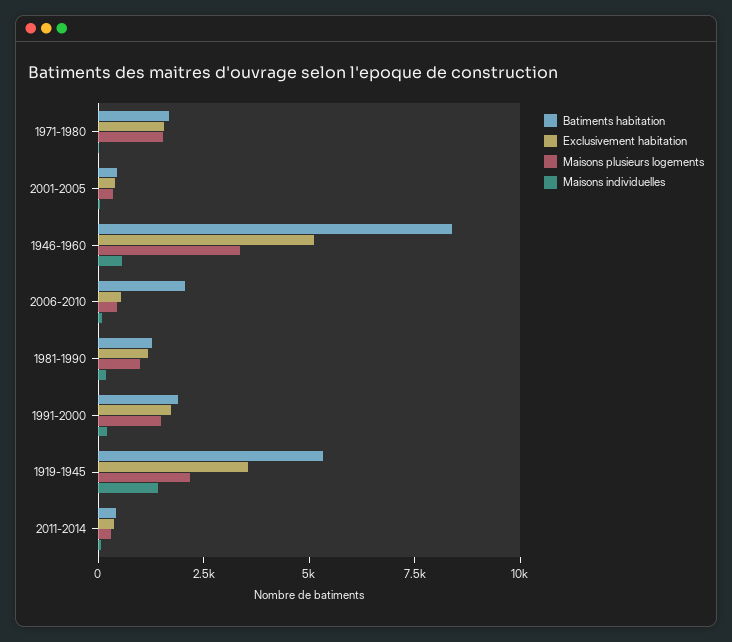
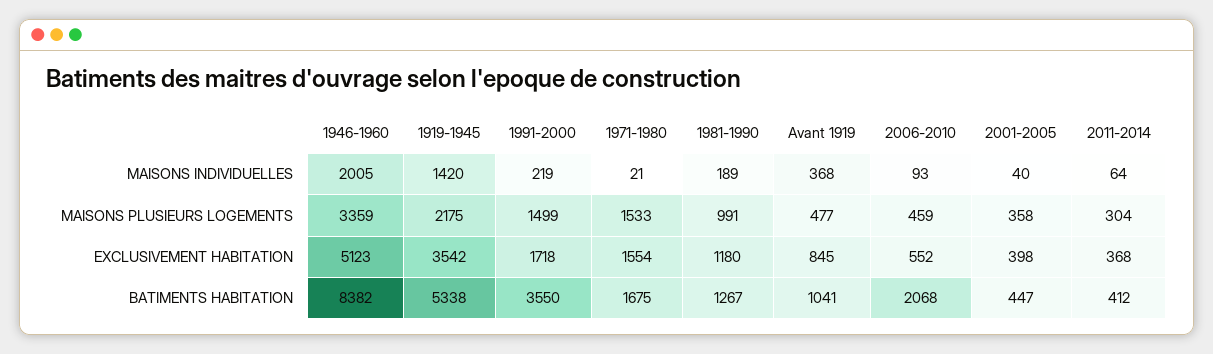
Maisons individuelles, 1946-1960: 500 -> 2005
Batiments habitation, 1991-2000: 2000 -> 3550
Maisons individuelles, Avant 1919: none -> 368
Maisons plusieurs logements, Avant 1919: none -> 477
Exclusivement habitation, Avant 1919: none -> 845
Batiments habitation, Avant 1919: none -> 1041

